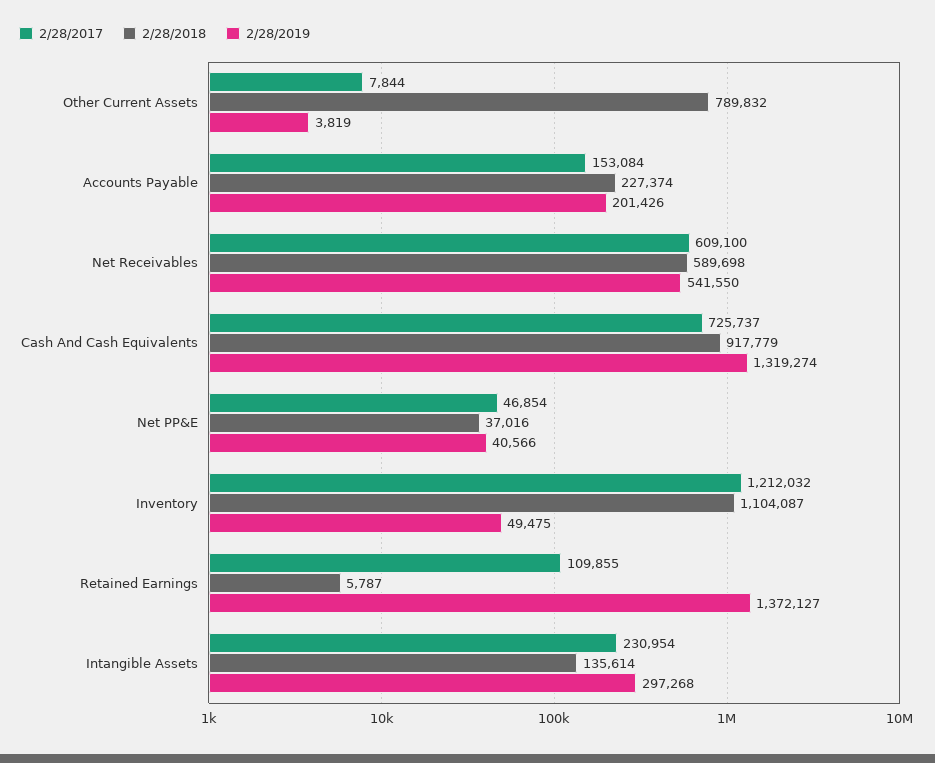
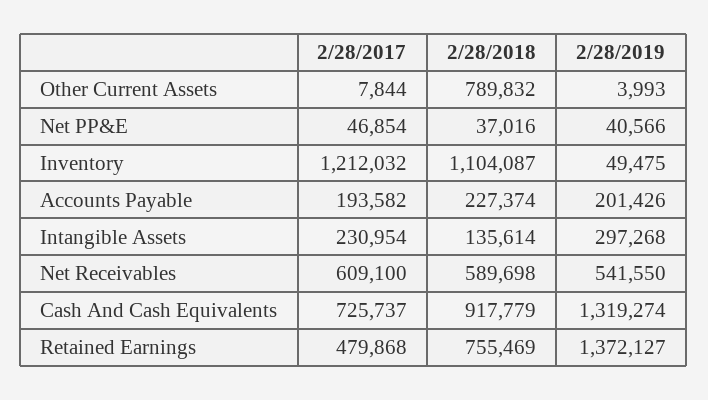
2/28/2019, Other Current Assets: 3819 -> 3993
2/28/2017, Accounts Payable: 153084 -> 193582
2/28/2017, Retained Earnings: 109855 -> 479868
2/28/2018, Retained Earnings: 5787 -> 755469

